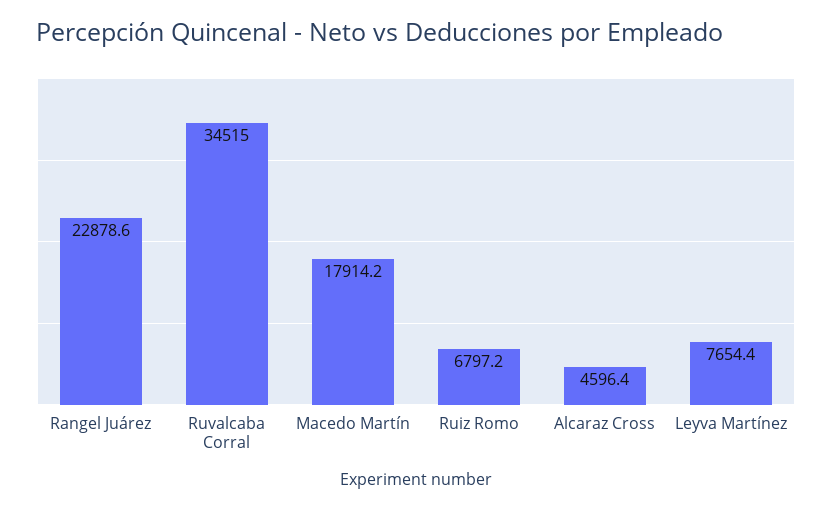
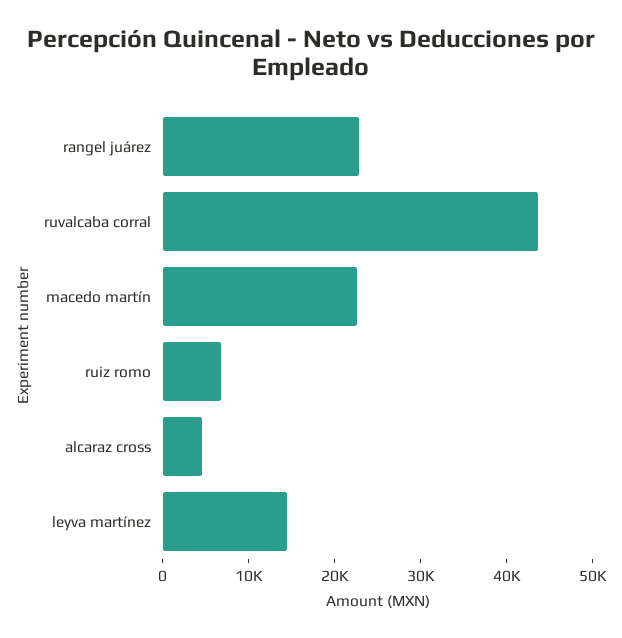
Ruvalcaba Corral: 34515 -> 44000
Macedo Martín: 17914.2 -> 22000
Leyva Martínez: 7654.4 -> 14000

